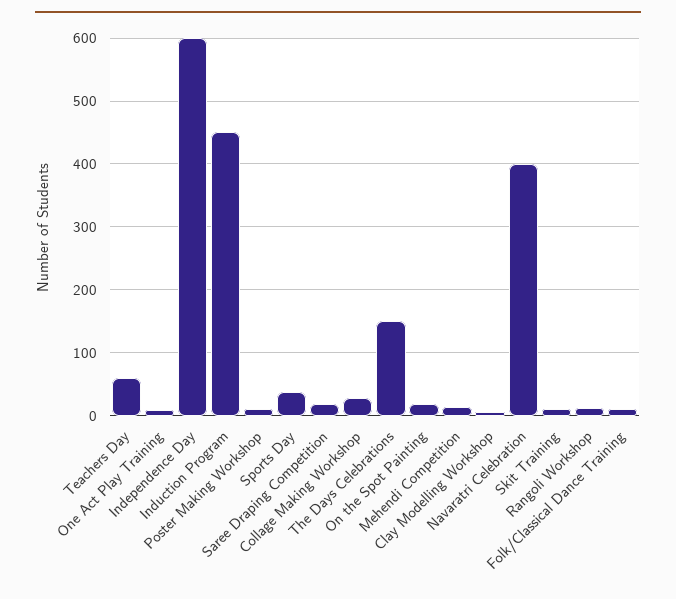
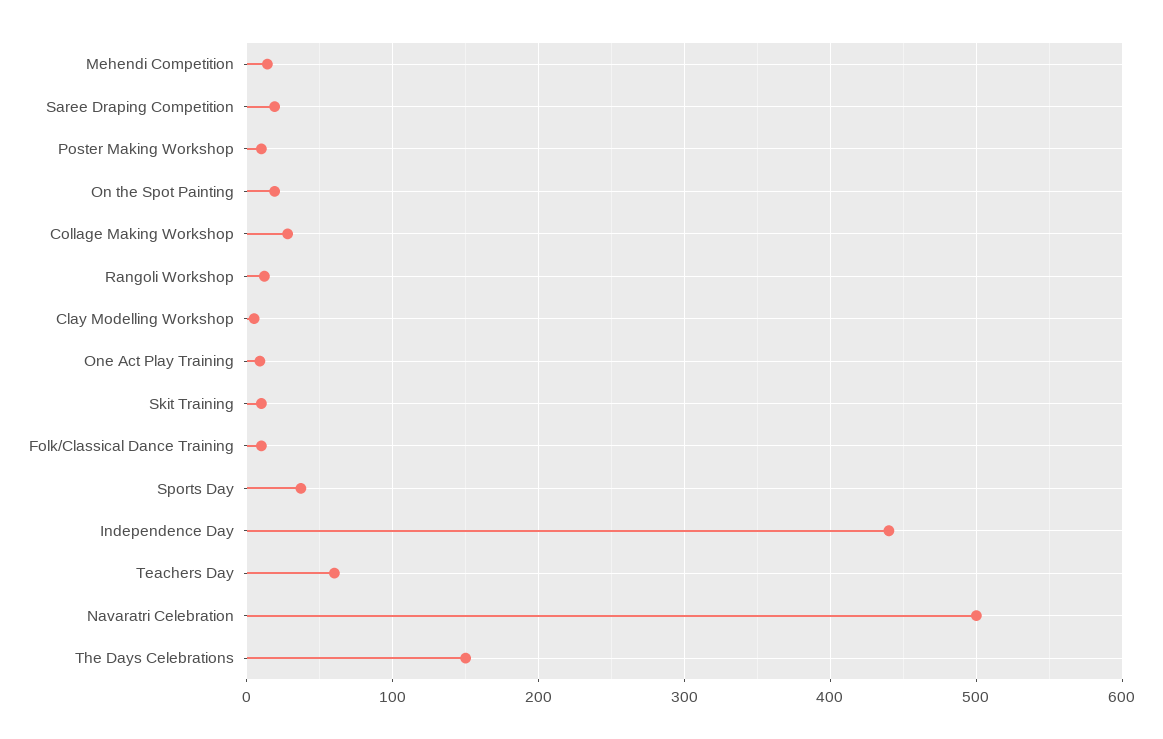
Independence Day: 600 -> 440
Induction Program: 450 -> none
Navaratri Celebration: 400 -> 500

